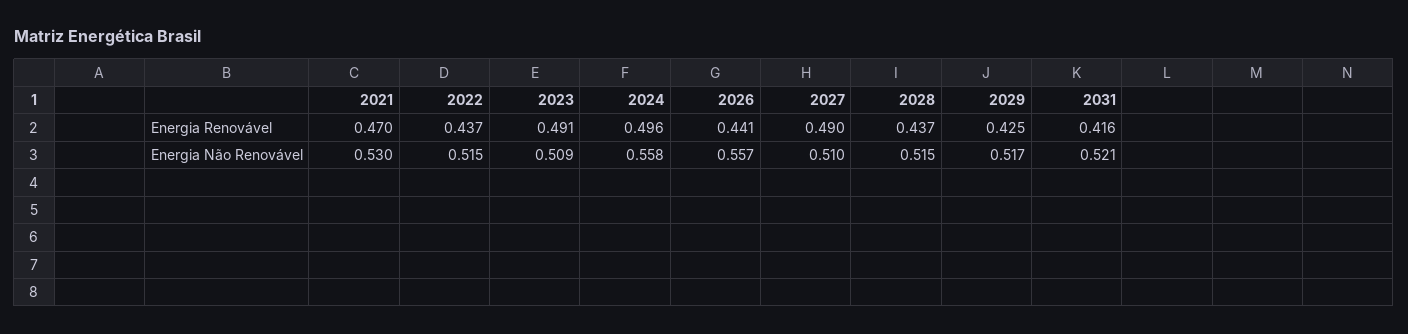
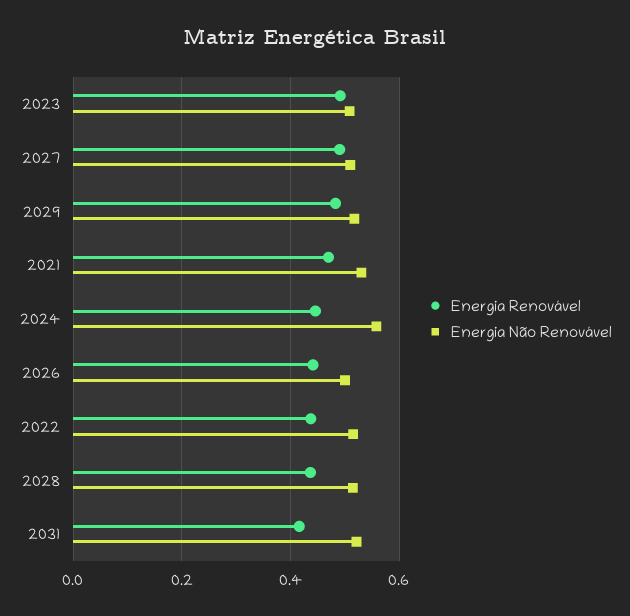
Energia Renovável, 2024: 0.496 -> 0.44
Energia Renovável, 2029: 0.425 -> 0.48
Energia Não Renovável, 2026: 0.557 -> 0.5

